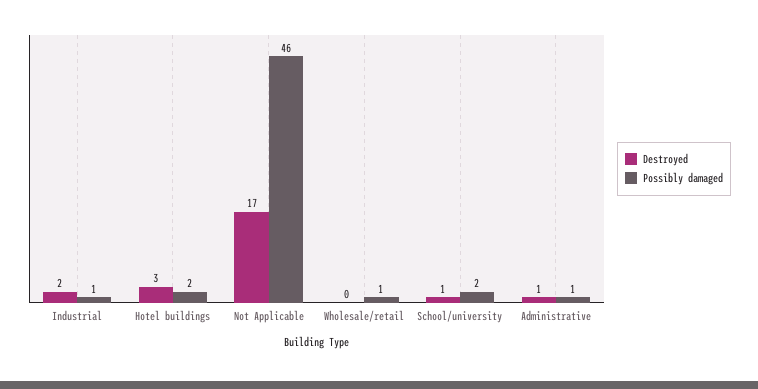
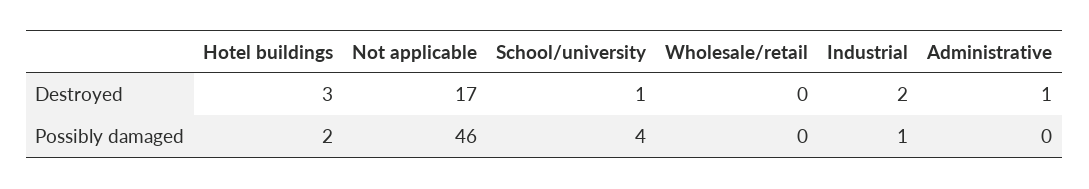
Possibly damaged, Wholesale/retail: 1 -> 0
Possibly damaged, School/university: 2 -> 4
Possibly damaged, Administrative: 1 -> 0

